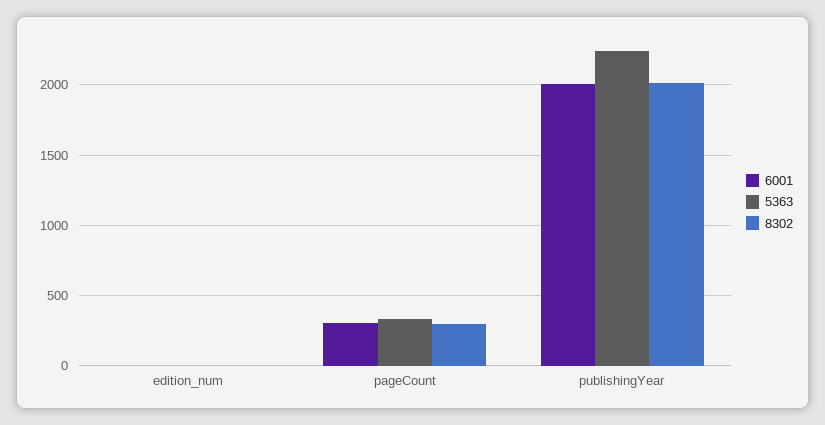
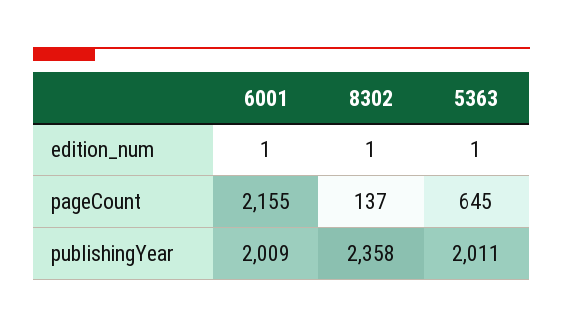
6001, pageCount: 300 -> 2155
5363, pageCount: 350 -> 645
8302, pageCount: 300 -> 137
5363, publishingYear: 2250 -> 2011
8302, publishingYear: 2000 -> 2358

